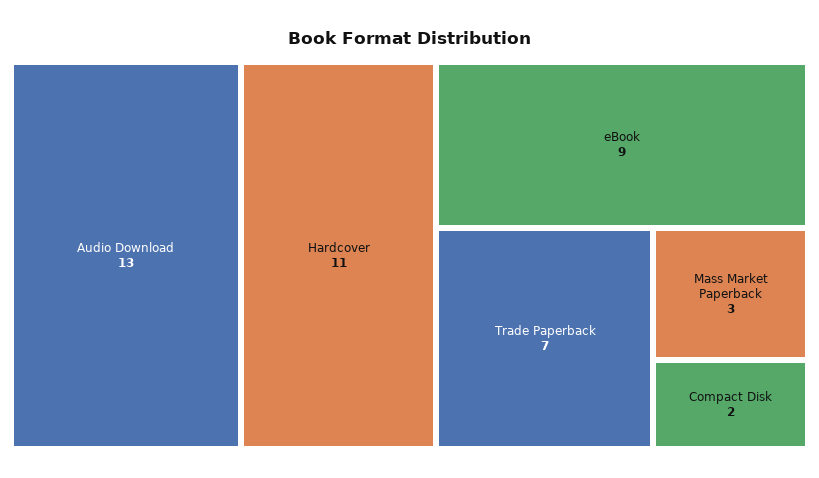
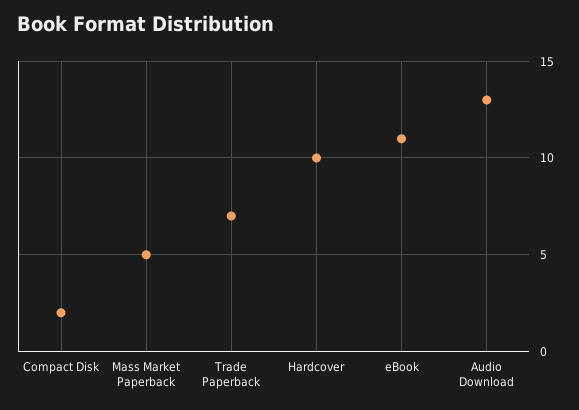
Hardcover: 11 -> 10
eBook: 9 -> 11
Mass Market Paperback: 3 -> 5

